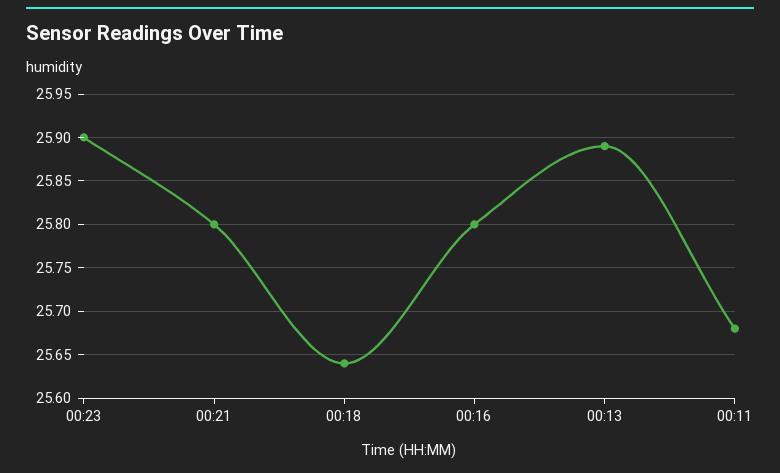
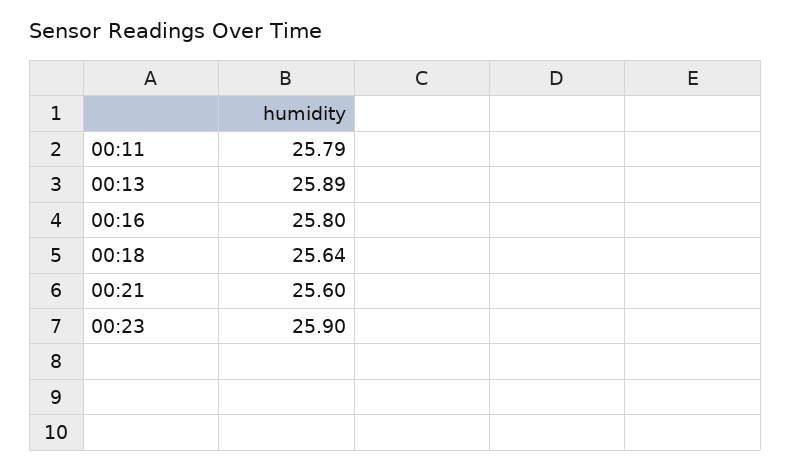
00:21: 25.8 -> 25.6
00:11: 25.68 -> 25.79

